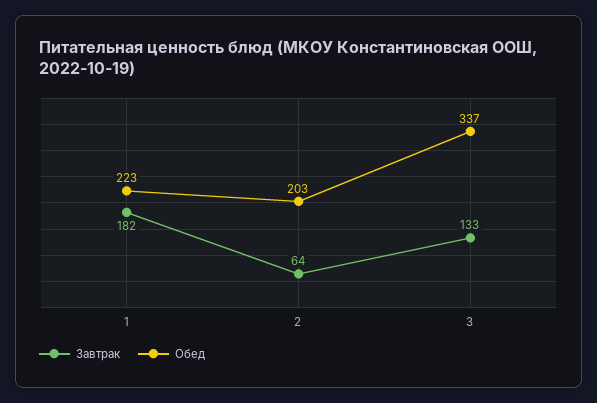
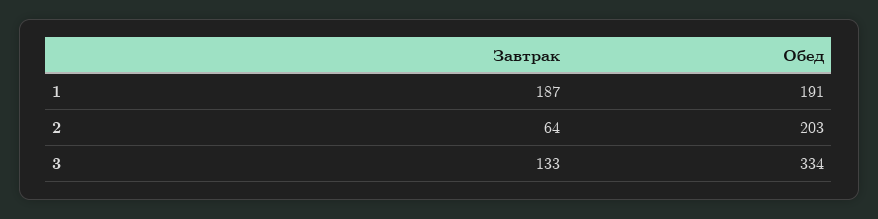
Завтрак, 1: 182 -> 187
Обед, 1: 223 -> 191
Обед, 3: 337 -> 334

